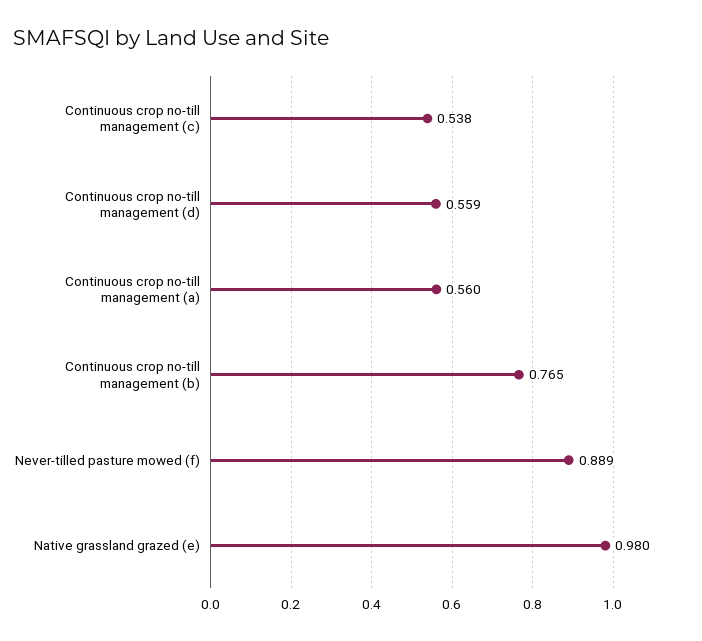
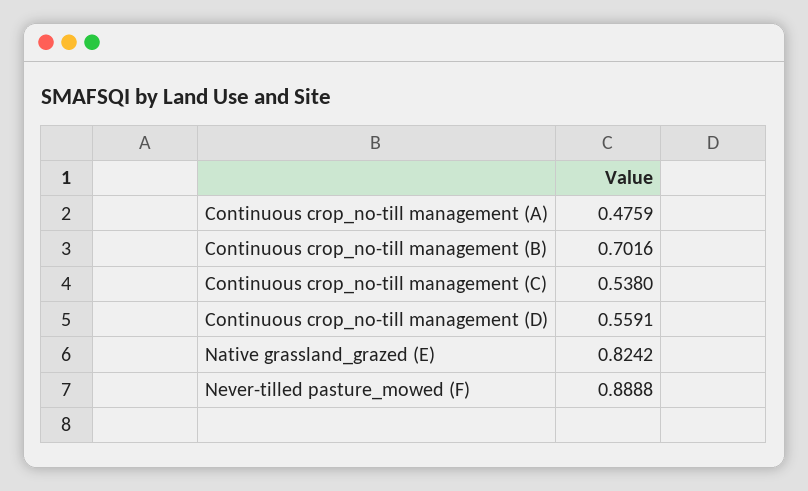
Continuous crop no-till management (a): 0.56 -> 0.4759
Continuous crop no-till management (b): 0.765 -> 0.7016
Native grassland grazed (e): 0.98 -> 0.8242

